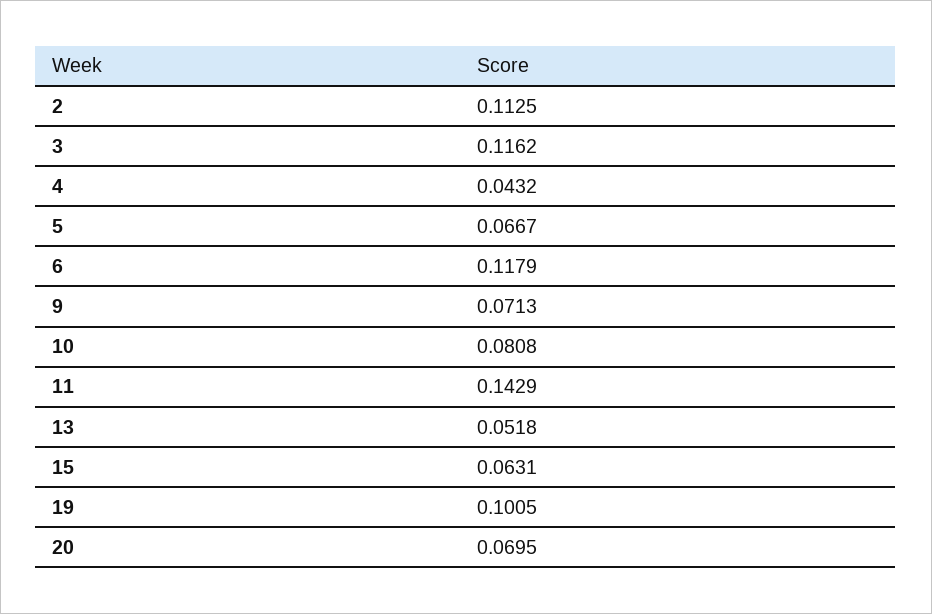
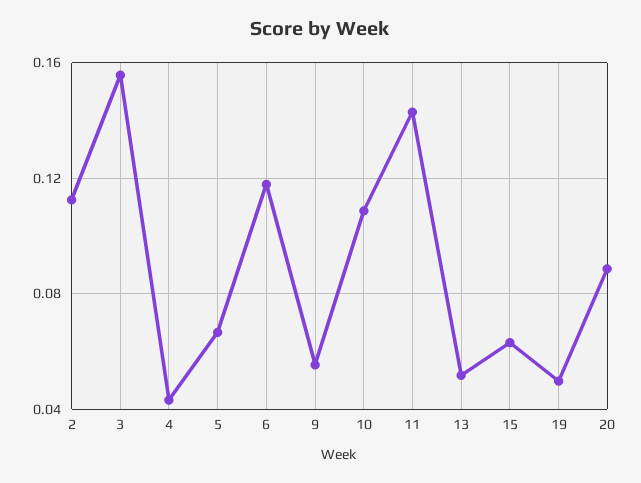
3: 0.1162 -> 0.155
9: 0.0713 -> 0.055
10: 0.0808 -> 0.11
19: 0.1005 -> 0.05
20: 0.0695 -> 0.09

